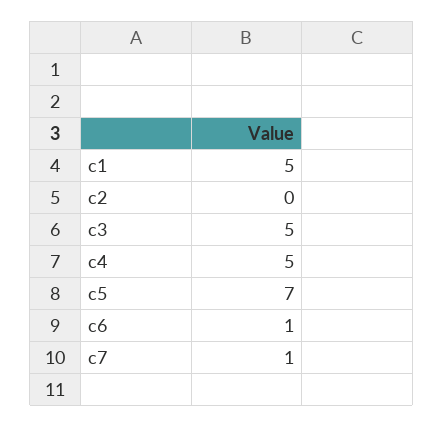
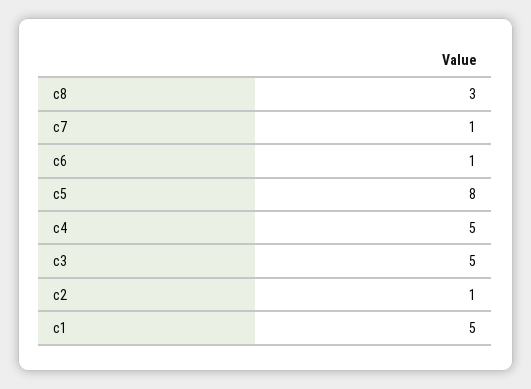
c2: 0 -> 1
c5: 7 -> 8
c8: none -> 3

